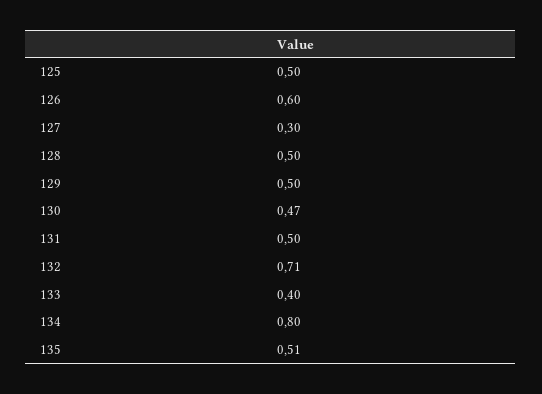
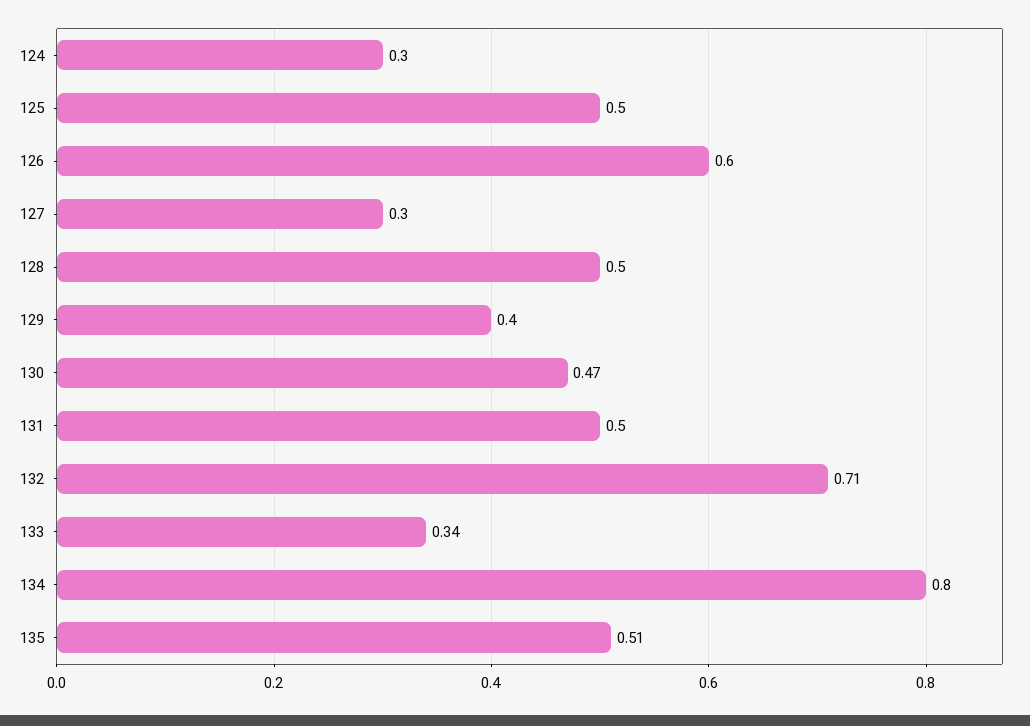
129: 0.5 -> 0.4
133: 0.4 -> 0.34
124: none -> 0.3

